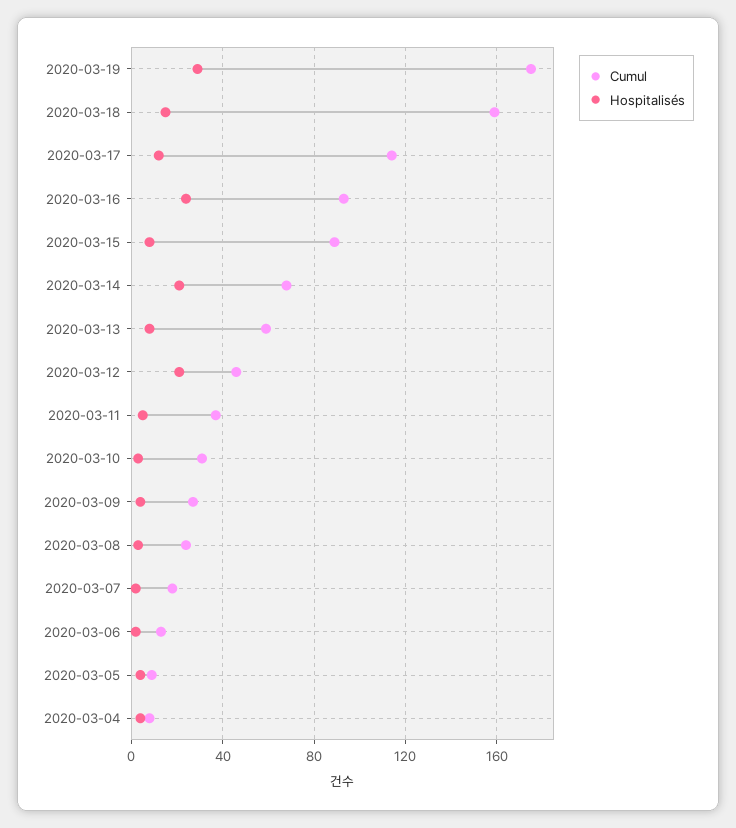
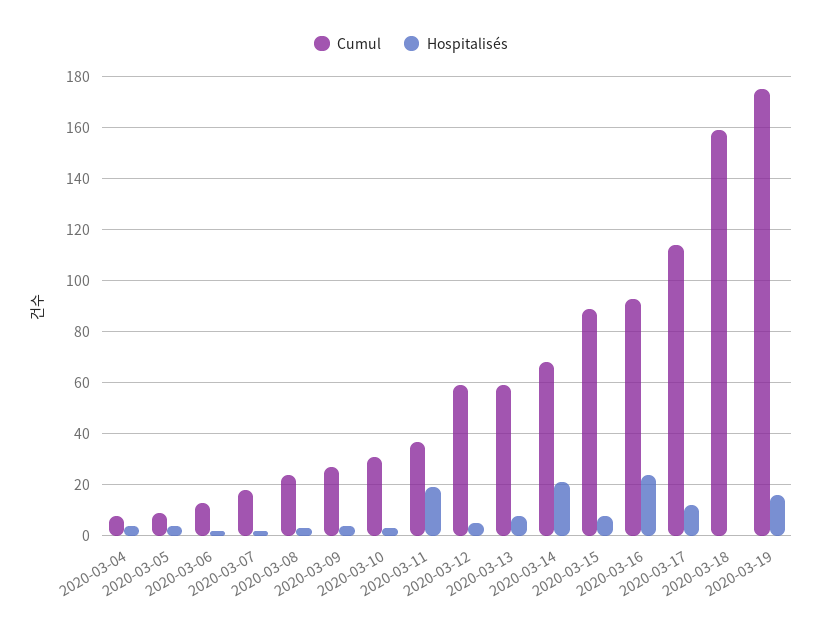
Hospitalisés, 2020-03-19: 30 -> 15
Hospitalisés, 2020-03-18: 15 -> 0
Cumul, 2020-03-12: 45 -> 60
Hospitalisés, 2020-03-12: 20 -> 5
Hospitalisés, 2020-03-11: 5 -> 20

